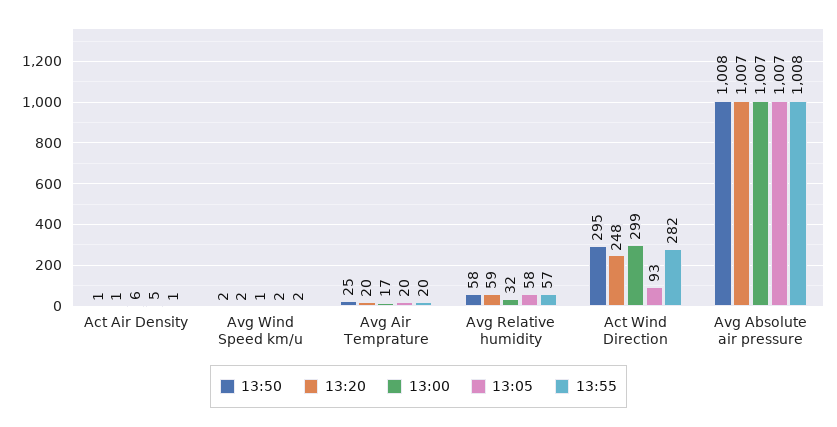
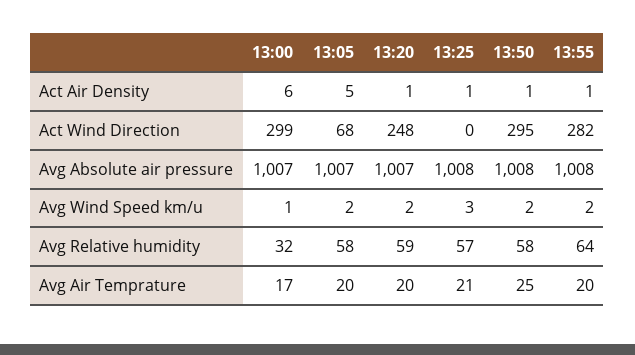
13:55, Avg Relative humidity: 57 -> 64
13:05, Act Wind Direction: 93 -> 68
13:25, Act Air Density: none -> 1
13:25, Act Wind Direction: none -> 0
13:25, Avg Absolute air pressure: none -> 1008
13:25, Avg Wind Speed km/u: none -> 3
13:25, Avg Relative humidity: none -> 57
13:25, Avg Air Temprature: none -> 21

